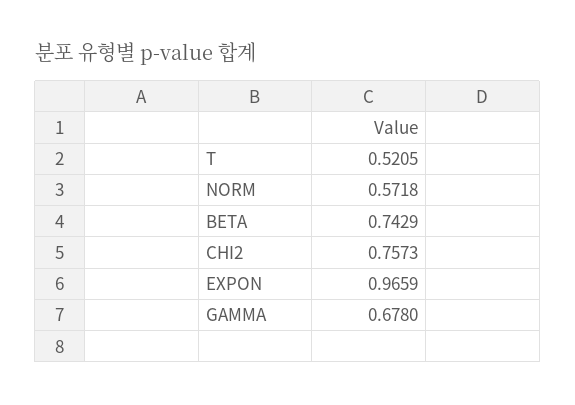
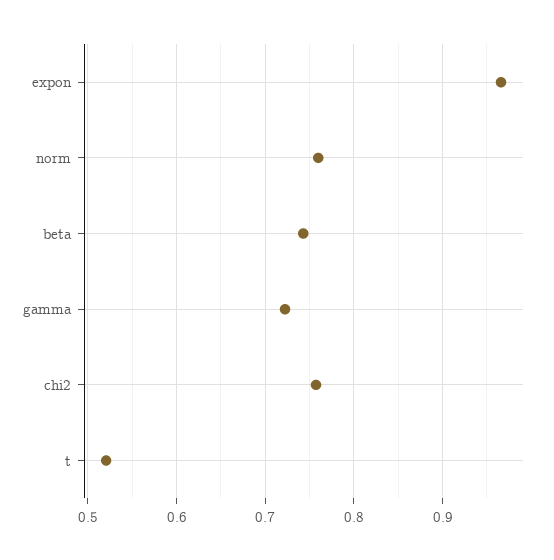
NORM: 0.5718 -> 0.76
GAMMA: 0.678 -> 0.72

